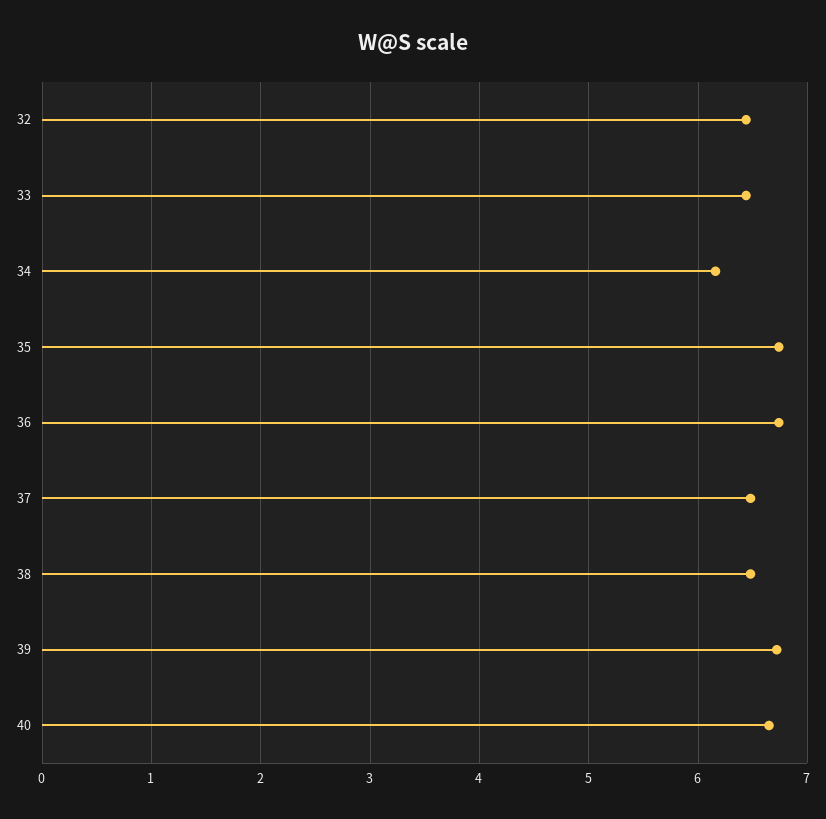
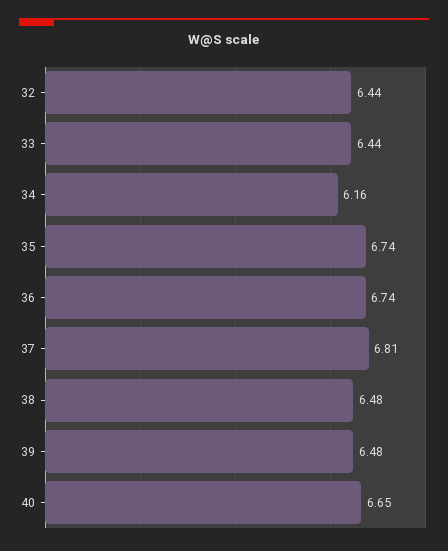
37: 6.5 -> 6.81
39: 6.7 -> 6.48

